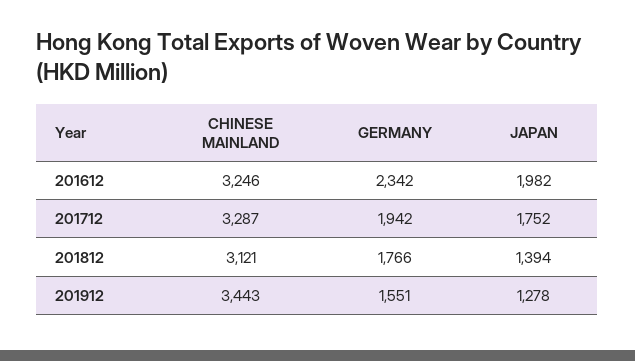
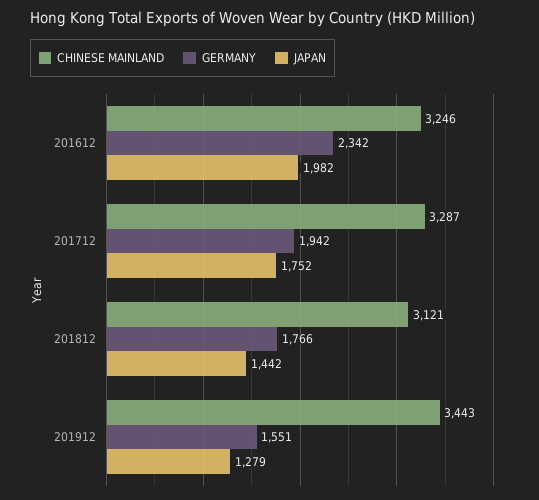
JAPAN, 201812: 1394 -> 1442
JAPAN, 201912: 1278 -> 1279

